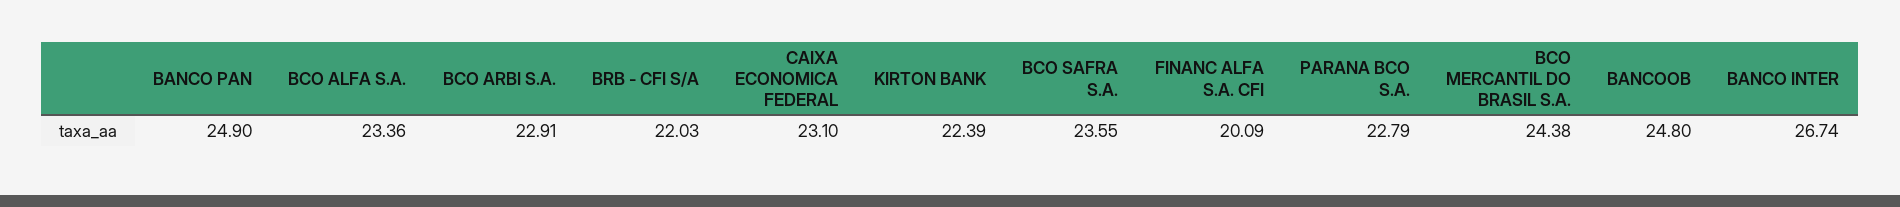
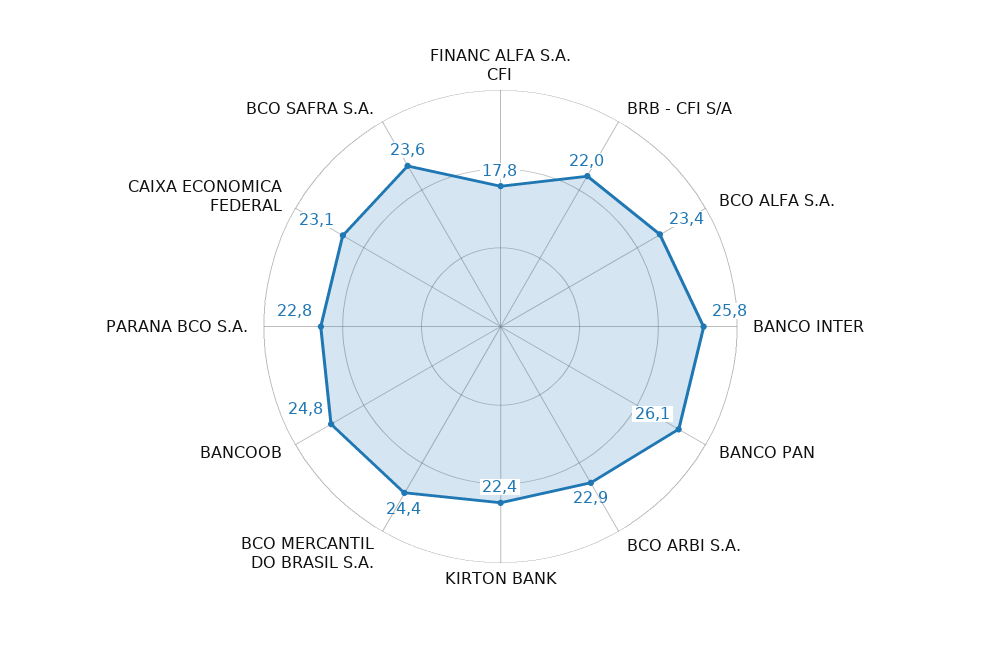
BANCO PAN: 24.9 -> 26.1
FINANC ALFA S.A. CFI: 20.09 -> 17.8
BANCO INTER: 26.74 -> 25.8

